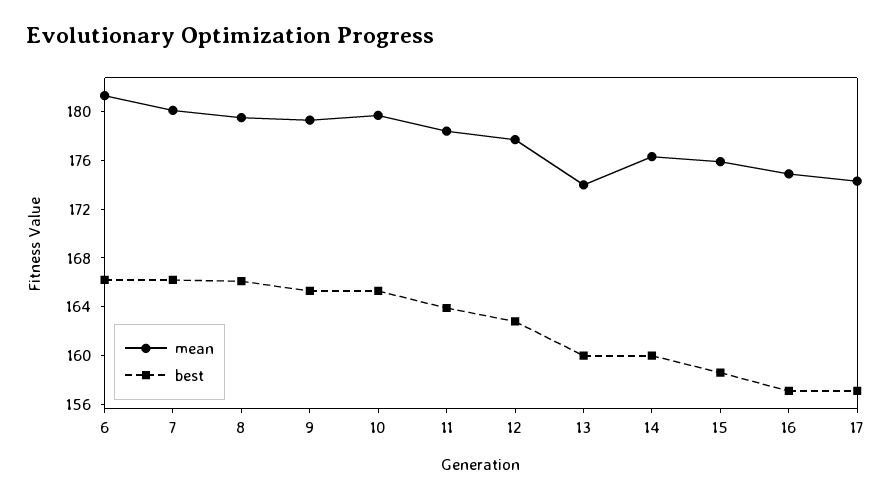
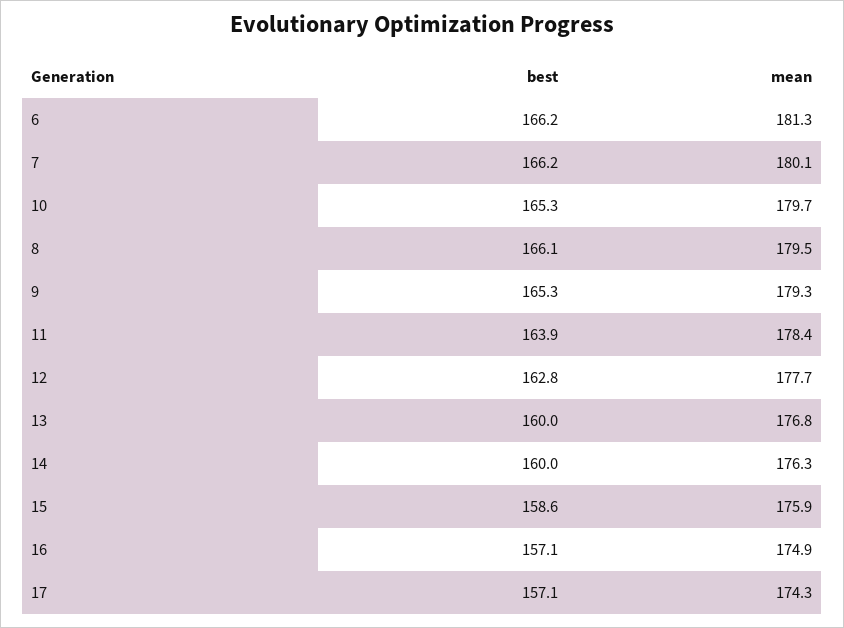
mean, 13: 174 -> 176.8

